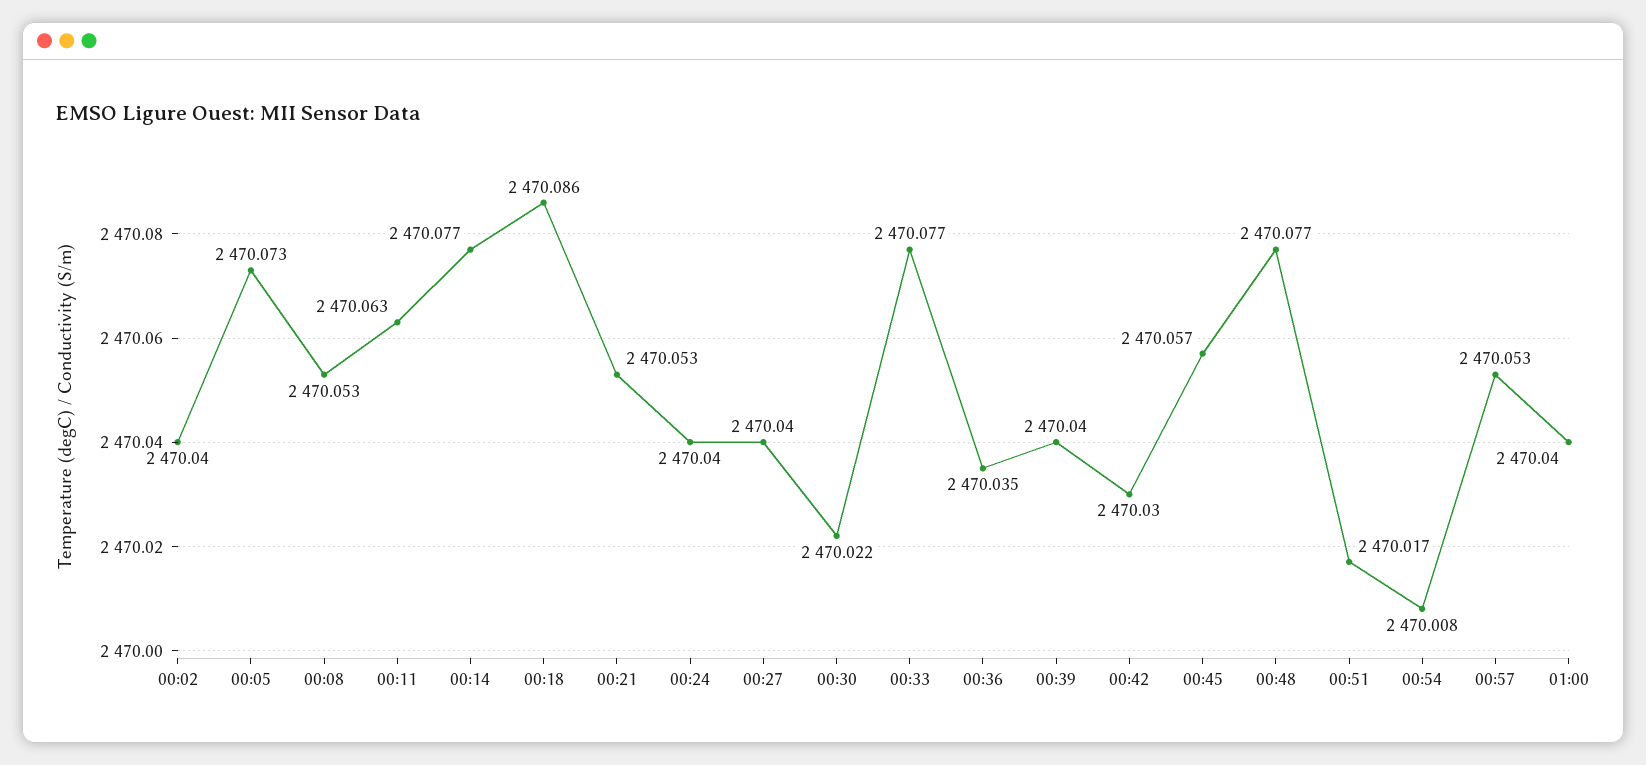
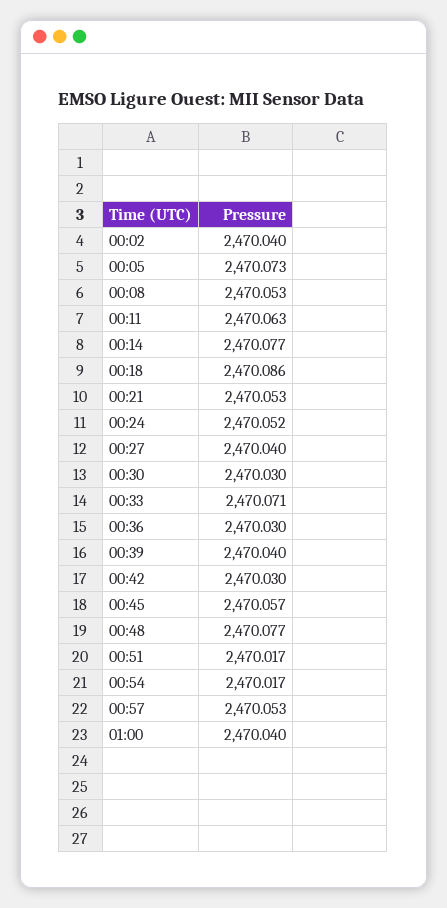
00:24: 2470.04 -> 2470.052
00:30: 2470.022 -> 2470.03
00:33: 2470.077 -> 2470.071
00:36: 2470.035 -> 2470.03
00:54: 2470.008 -> 2470.017

